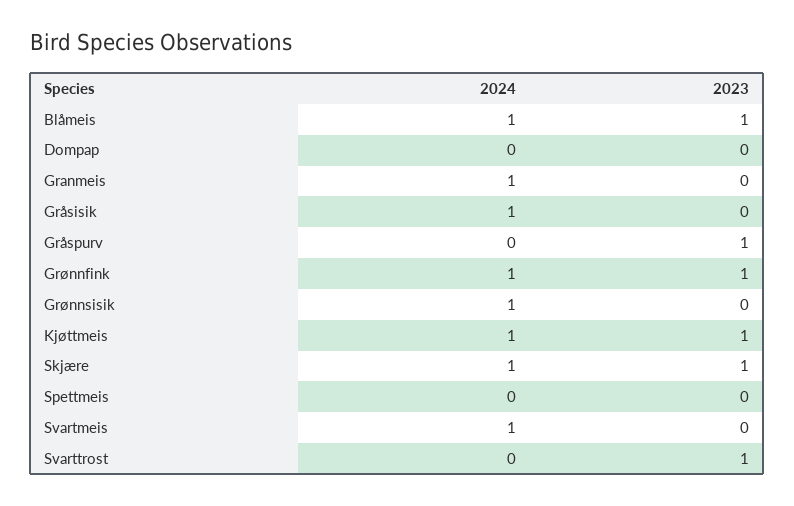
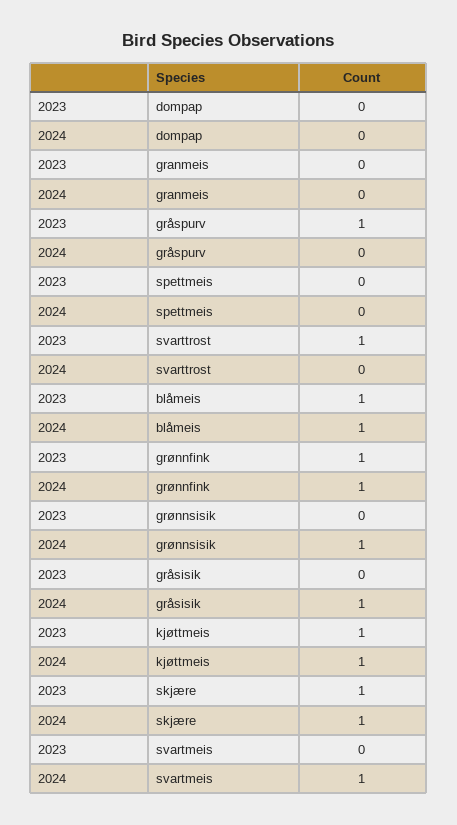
2024, Granmeis: 1 -> 0

